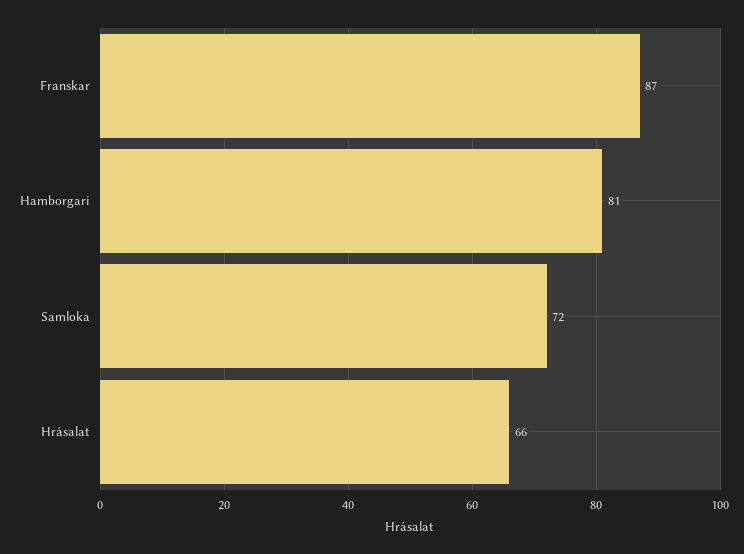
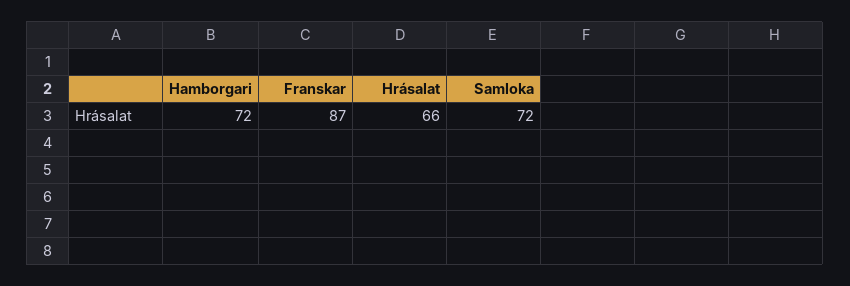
Hamborgari: 81 -> 72

